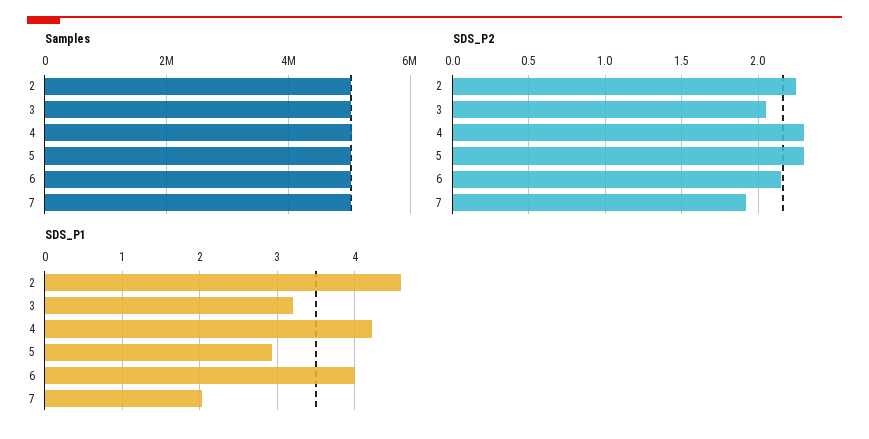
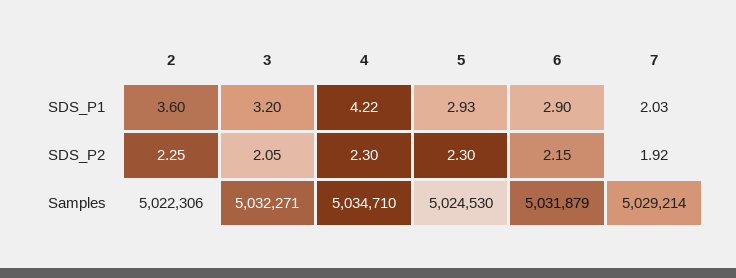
SDS_P1, 2: 4.6 -> 3.6
SDS_P1, 6: 4 -> 2.9

